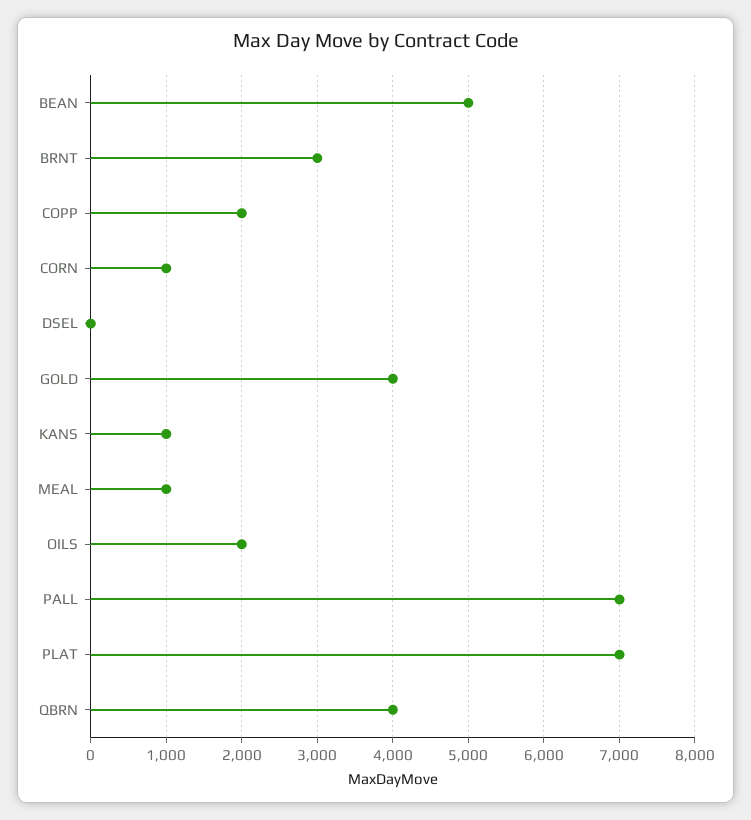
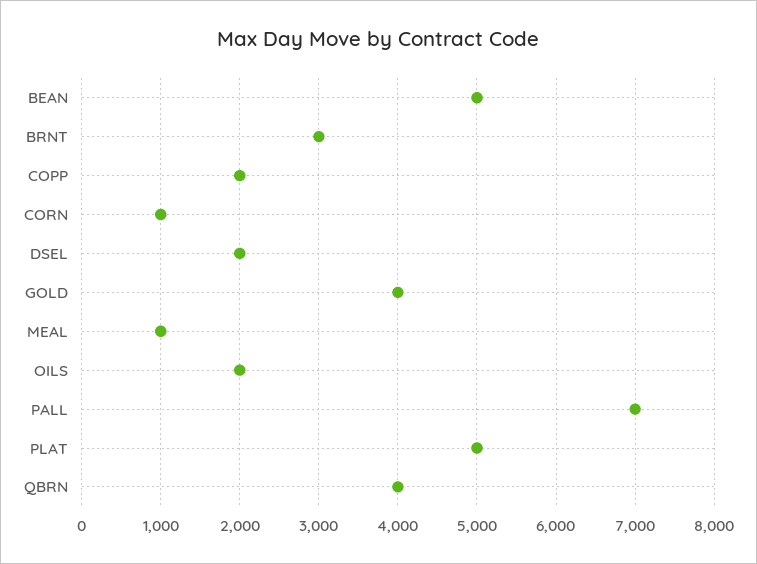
DSEL: 0 -> 2000
KANS: 1000 -> none
PLAT: 7000 -> 5000

